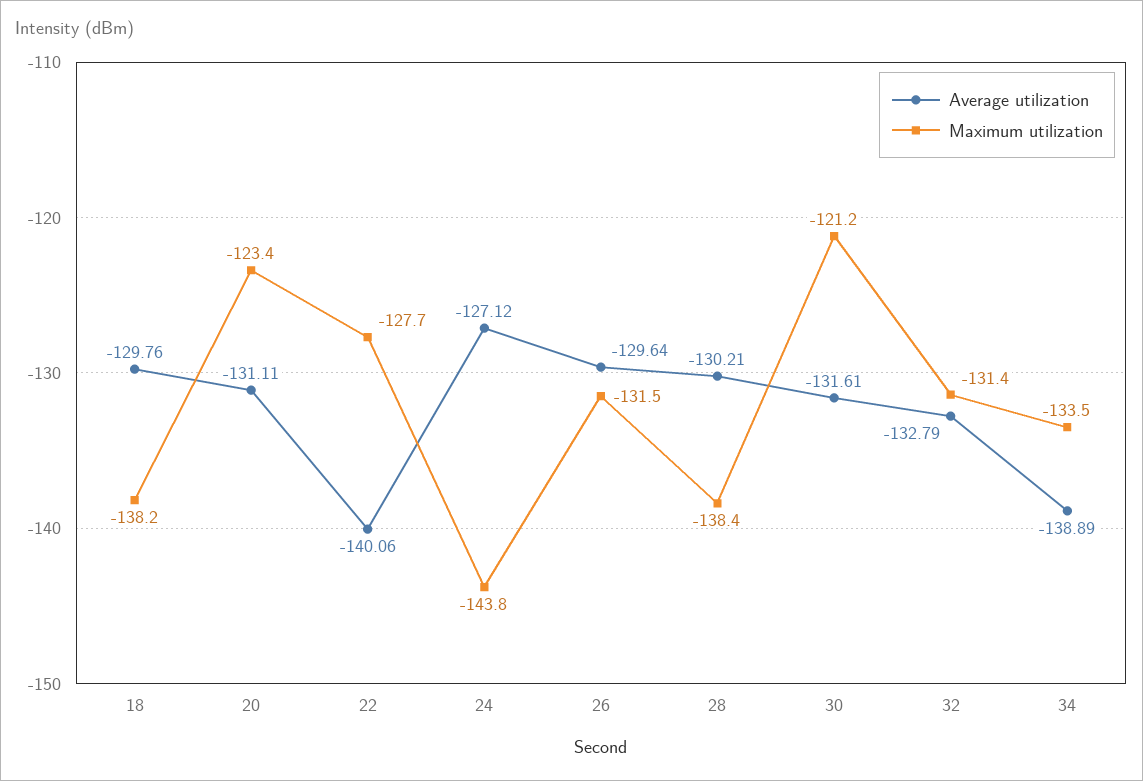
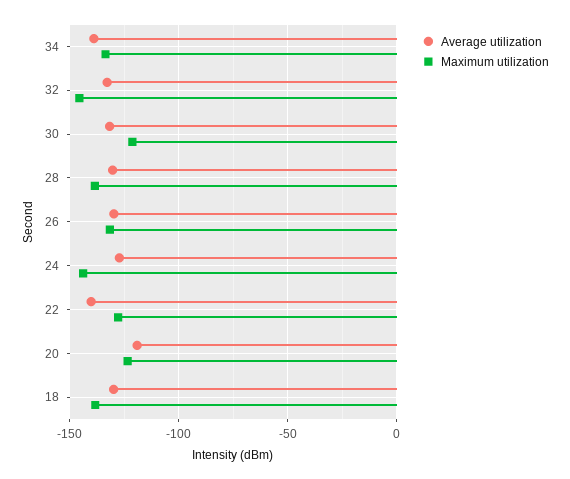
Average utilization, 20: -131.11 -> -120
Maximum utilization, 32: -131.4 -> -145

